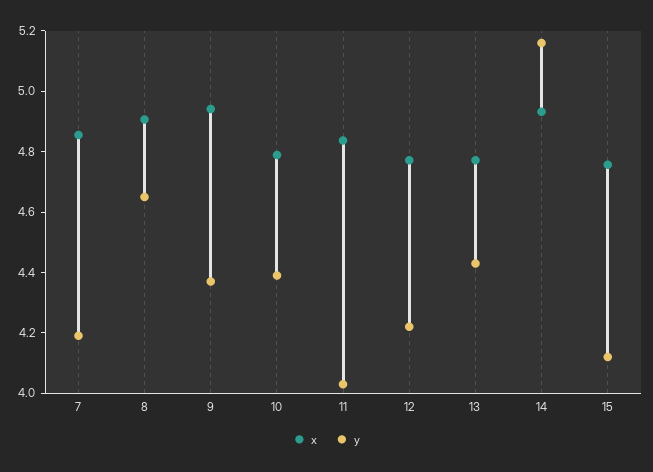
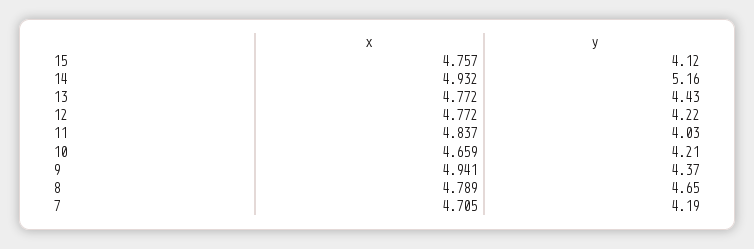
x, 7: 4.85 -> 4.705
x, 8: 4.9 -> 4.789
x, 10: 4.8 -> 4.659
y, 10: 4.4 -> 4.21

